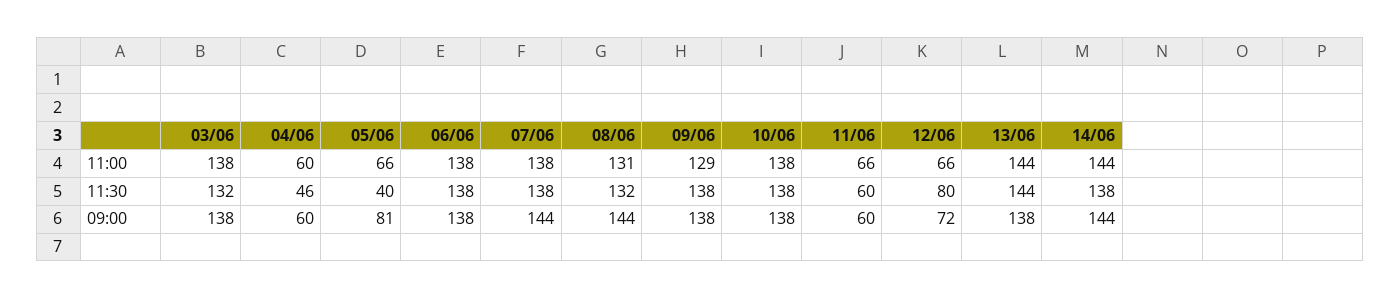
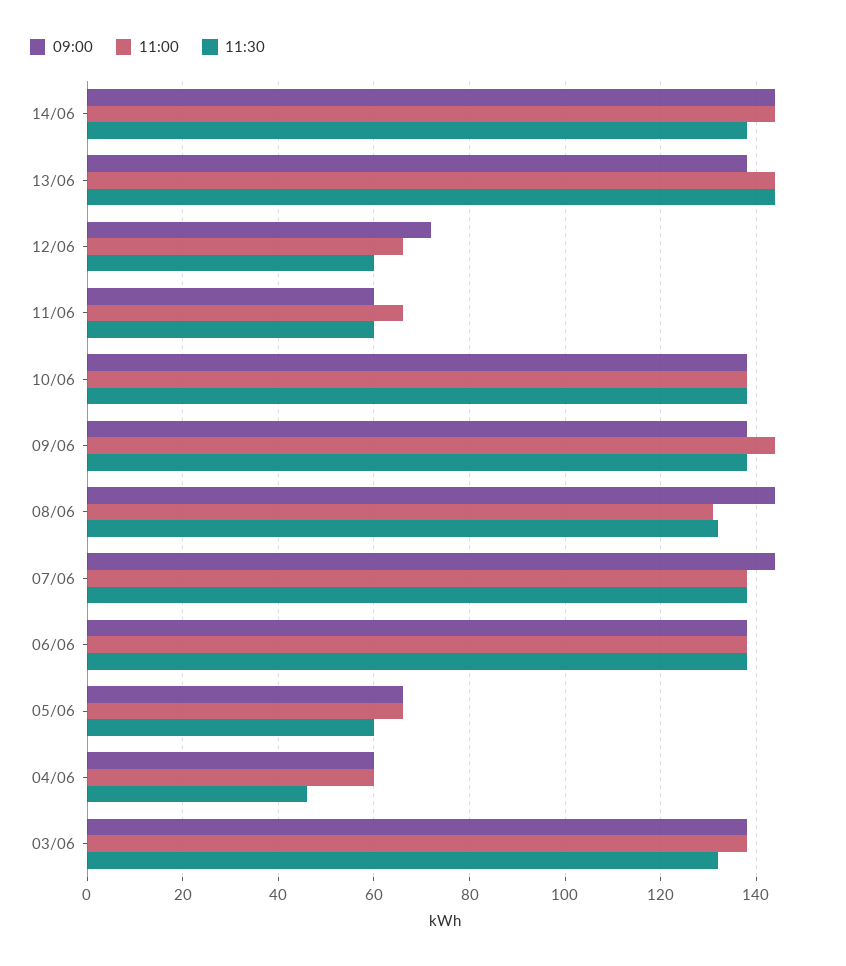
11:00, 09/06: 129 -> 145
11:30, 05/06: 40 -> 60
11:30, 12/06: 80 -> 60
09:00, 05/06: 81 -> 65

